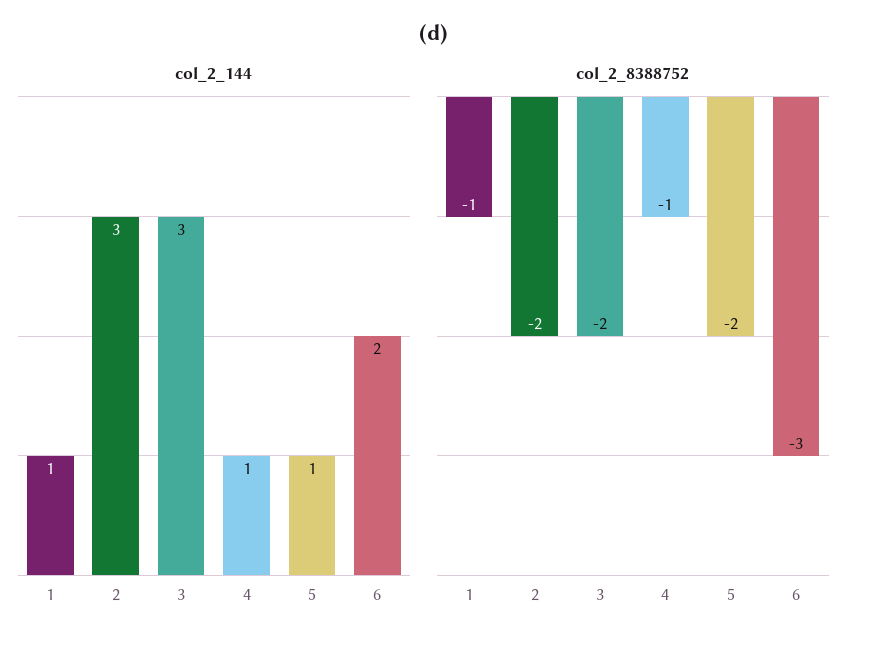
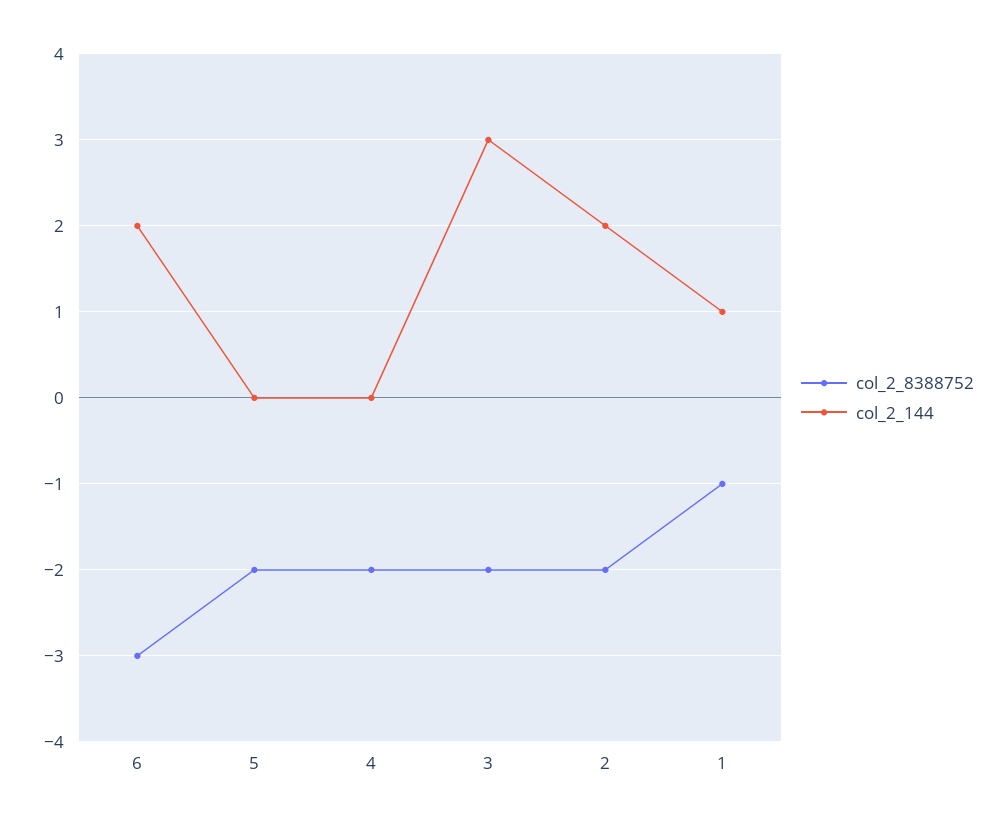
col_2_144, 2: 3 -> 2
col_2_144, 4: 1 -> 0
col_2_144, 5: 1 -> 0
col_2_8388752, 4: -1 -> -2

